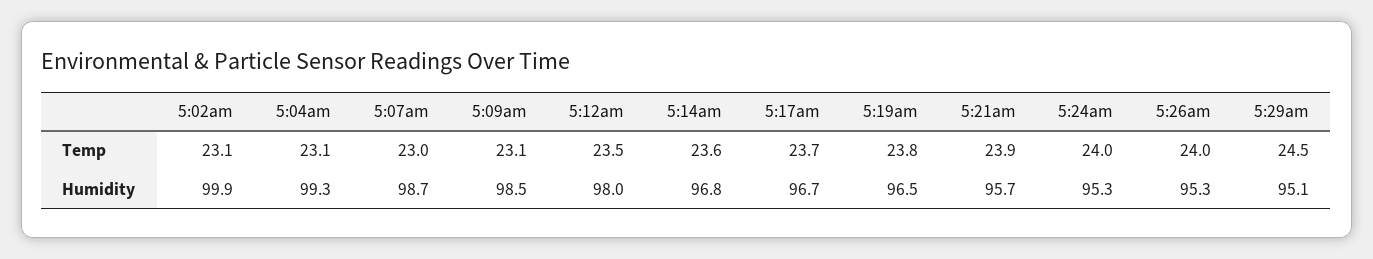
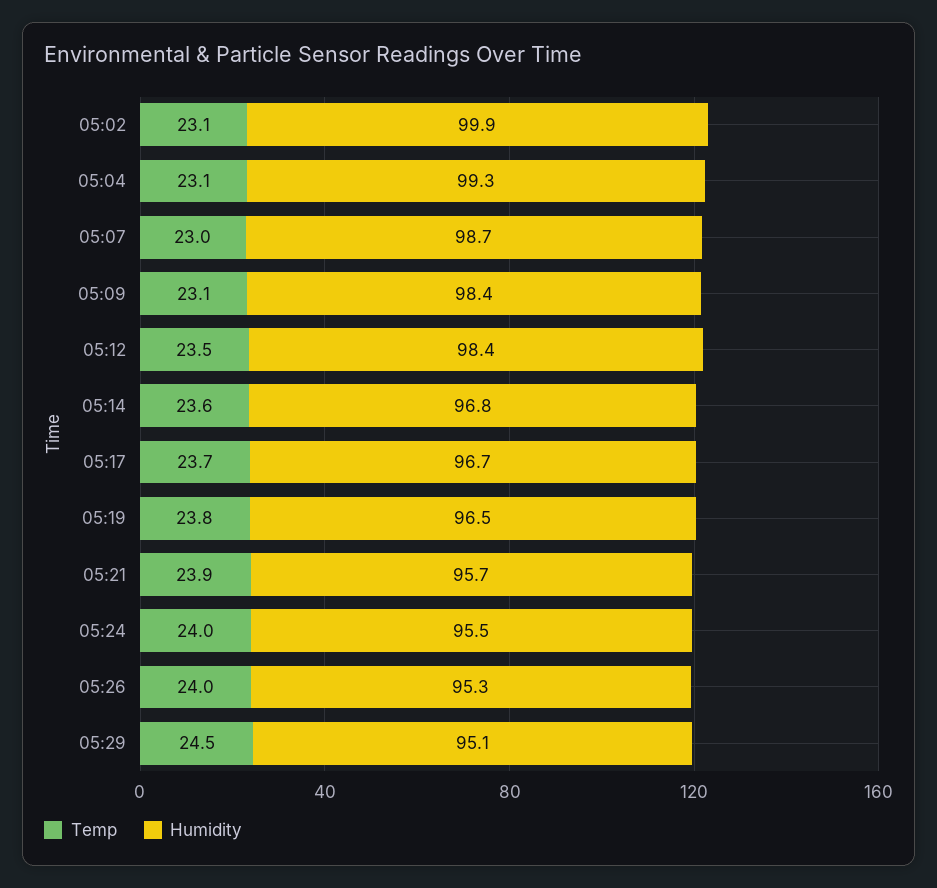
Humidity, 5:09am: 98.5 -> 98.4
Humidity, 5:12am: 98 -> 98.4
Humidity, 5:24am: 95.3 -> 95.5

